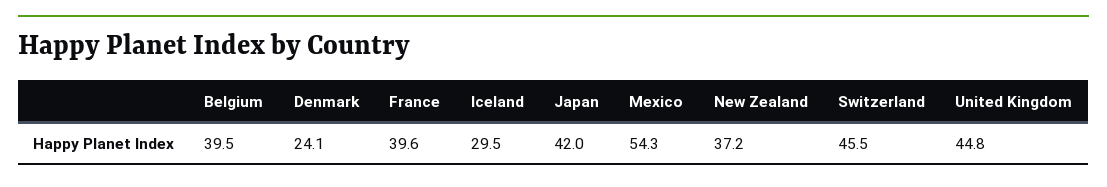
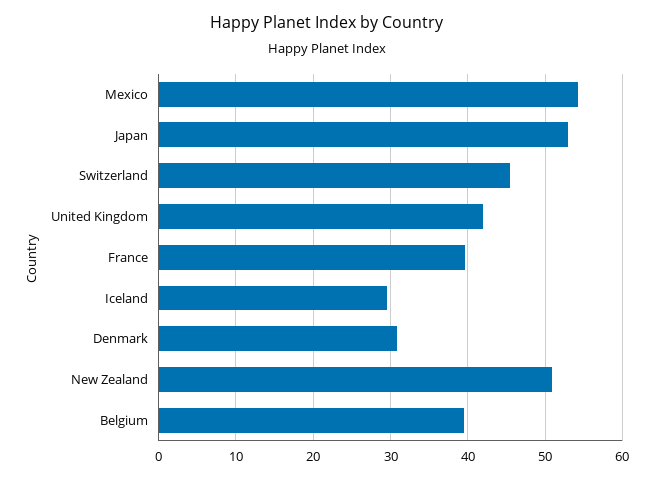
Denmark: 24.1 -> 31
Japan: 42 -> 53
New Zealand: 37.2 -> 51
United Kingdom: 44.8 -> 42

